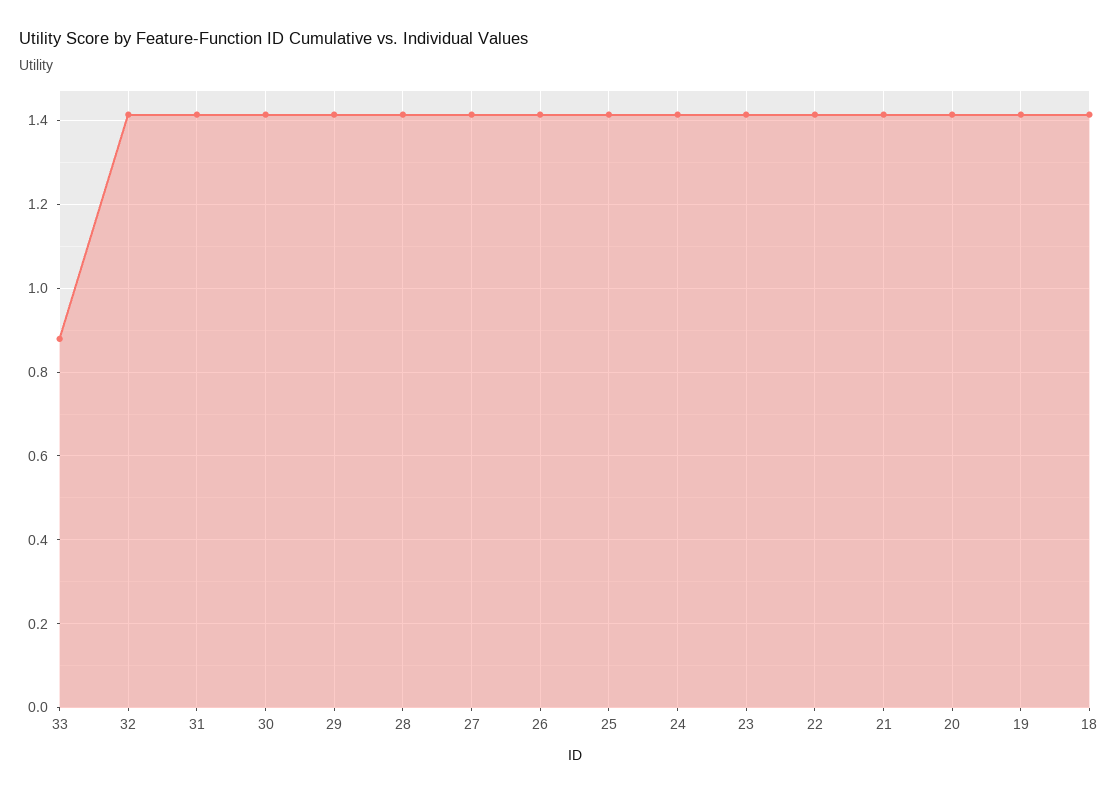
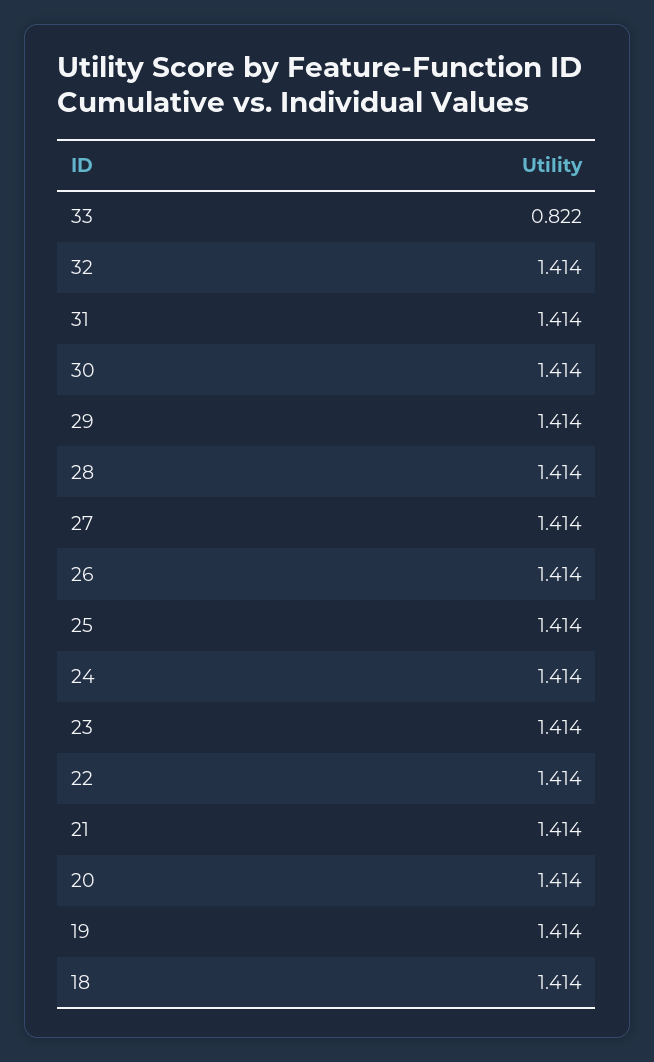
33: 0.88 -> 0.822

